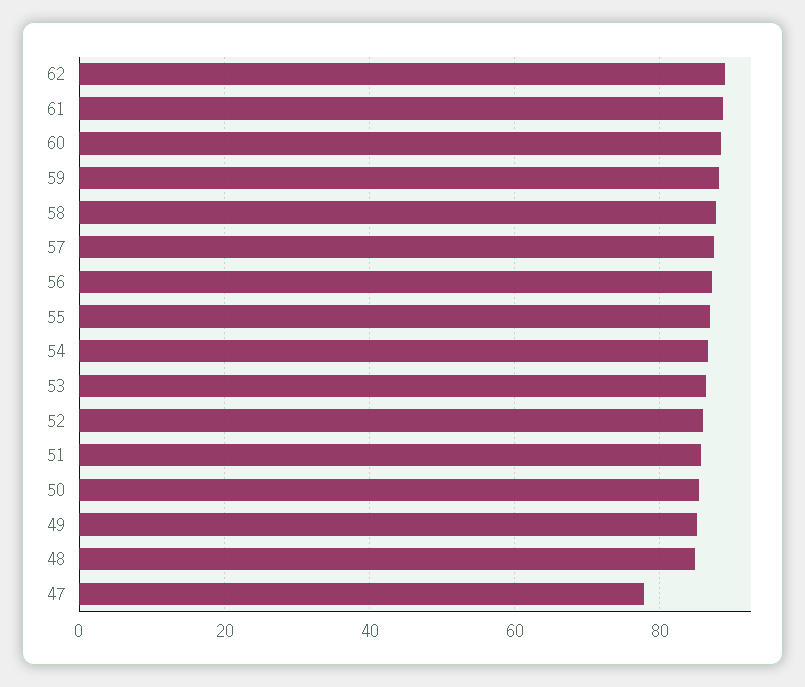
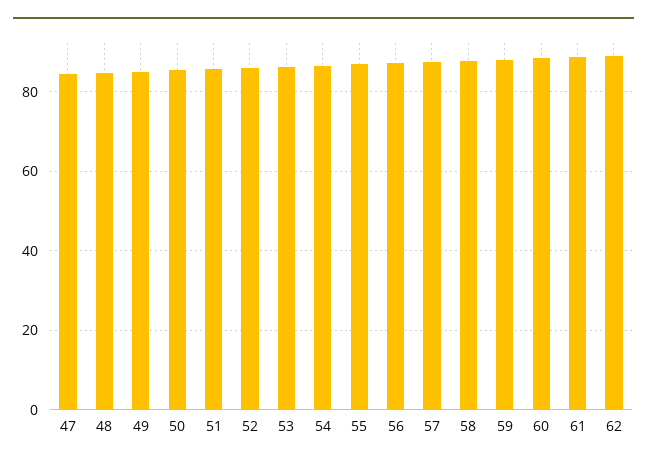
47: 78 -> 84

